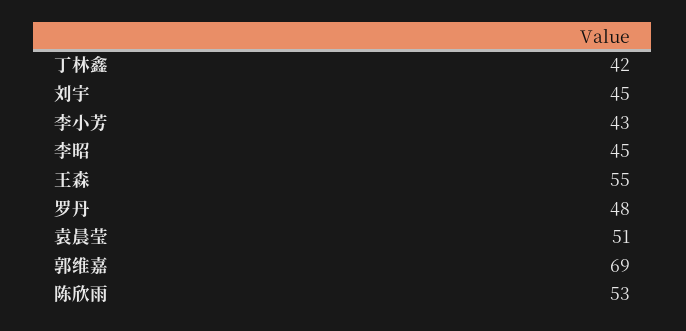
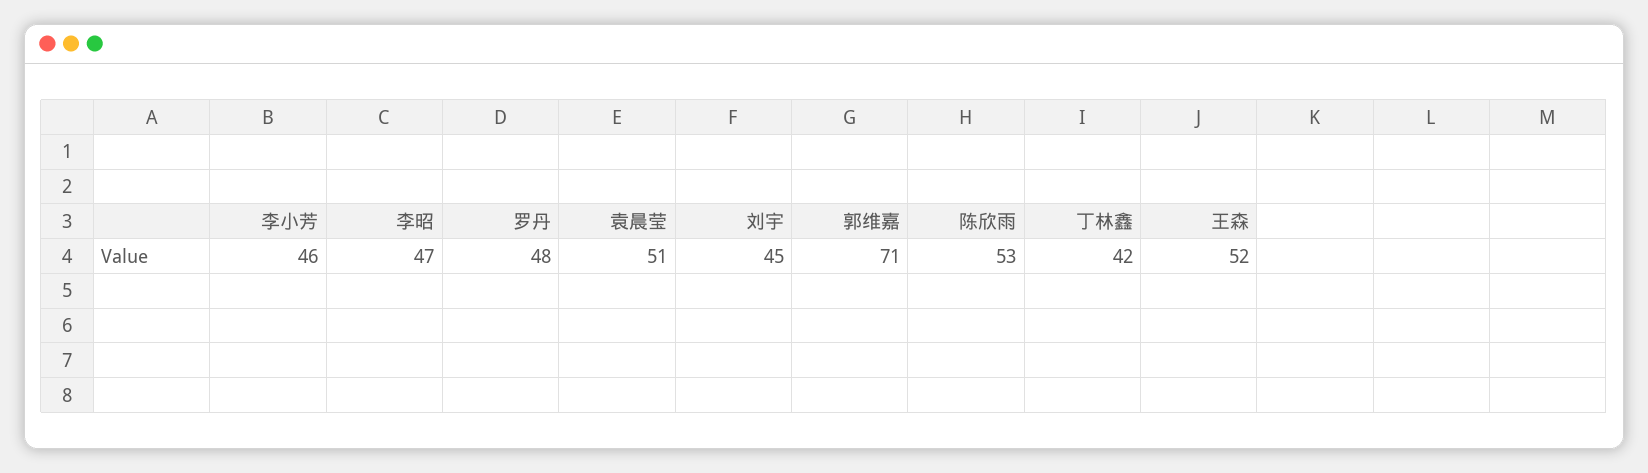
李小芳: 43 -> 46
李昭: 45 -> 47
王森: 55 -> 52
郭维嘉: 69 -> 71

